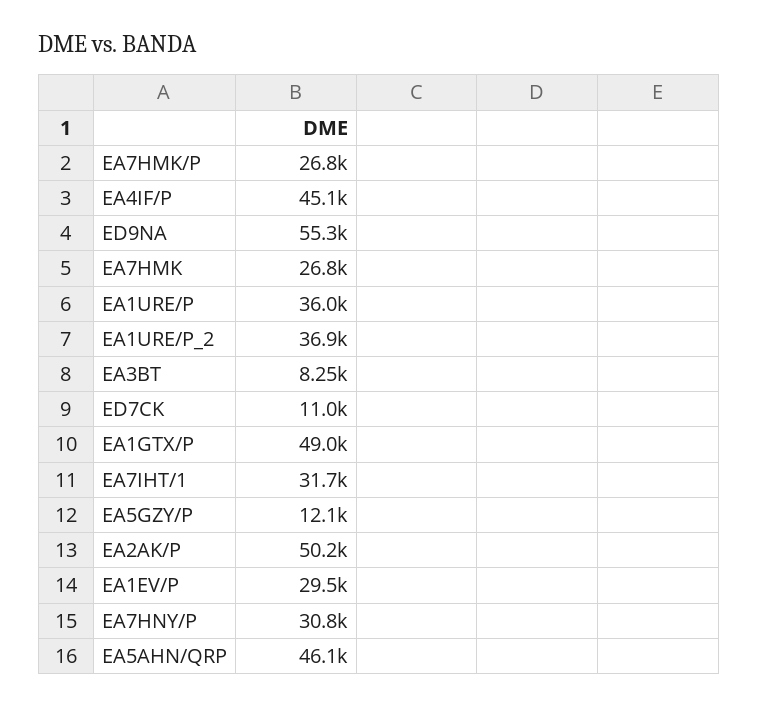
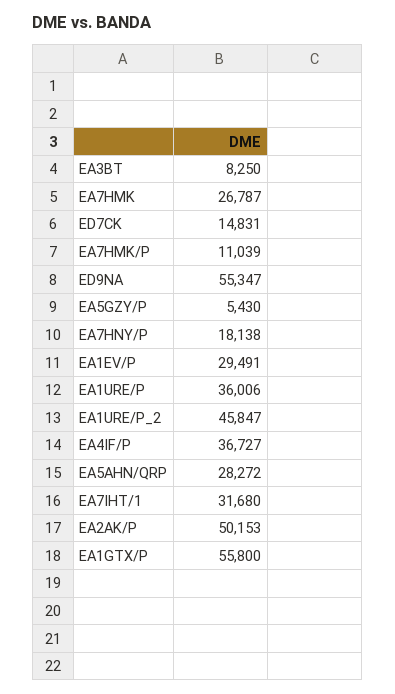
EA7HMK/P: 26800 -> 11039
EA4IF/P: 45100 -> 36727
EA1URE/P_2: 36900 -> 45847
ED7CK: 11000 -> 14831
EA1GTX/P: 49000 -> 55800
EA5GZY/P: 12100 -> 5430
EA7HNY/P: 30800 -> 18138
EA5AHN/QRP: 46100 -> 28272

